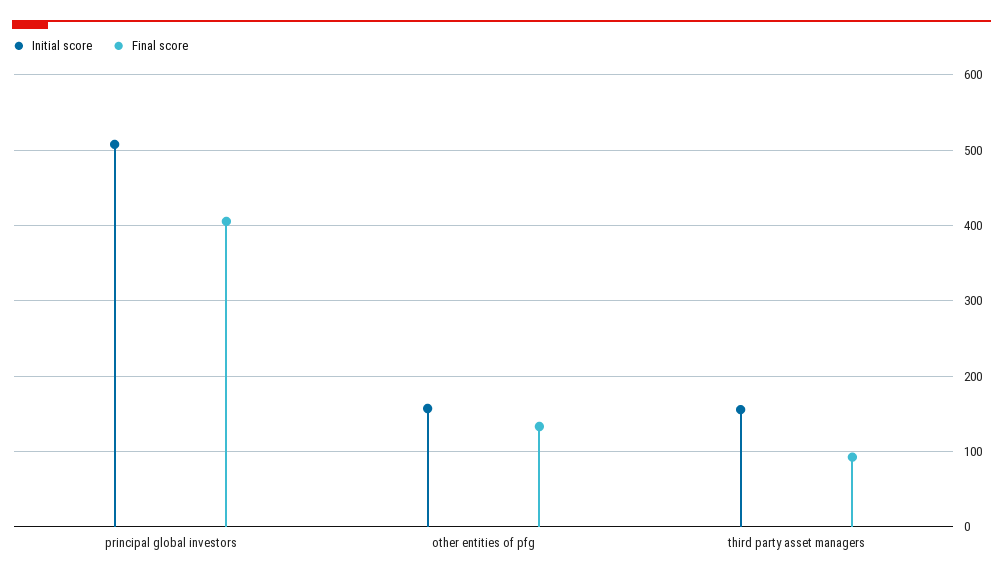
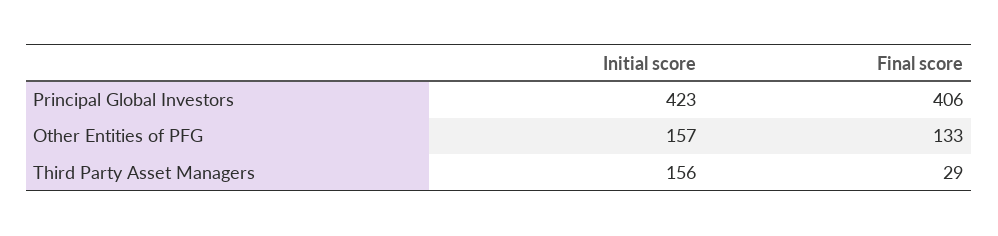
Initial score, principal global investors: 510 -> 423
Final score, third party asset managers: 90 -> 29

